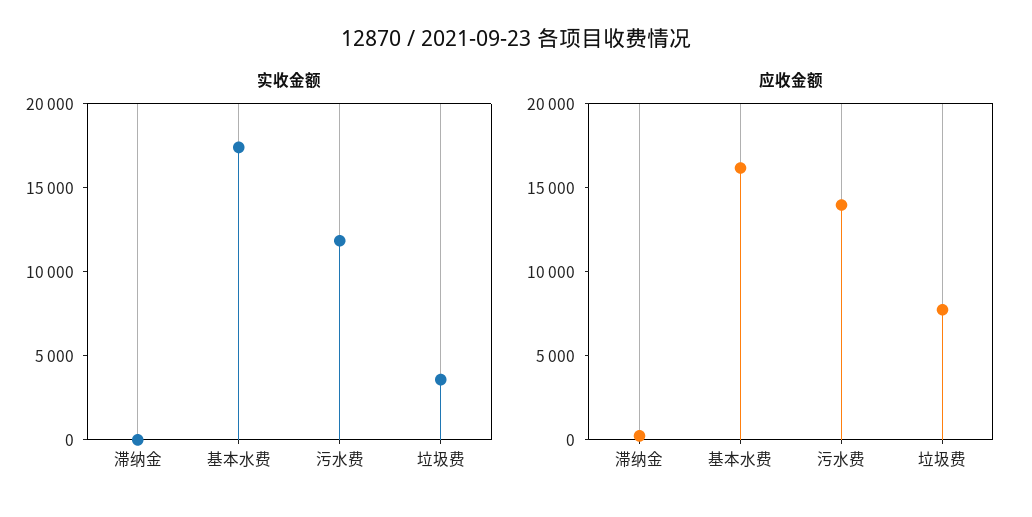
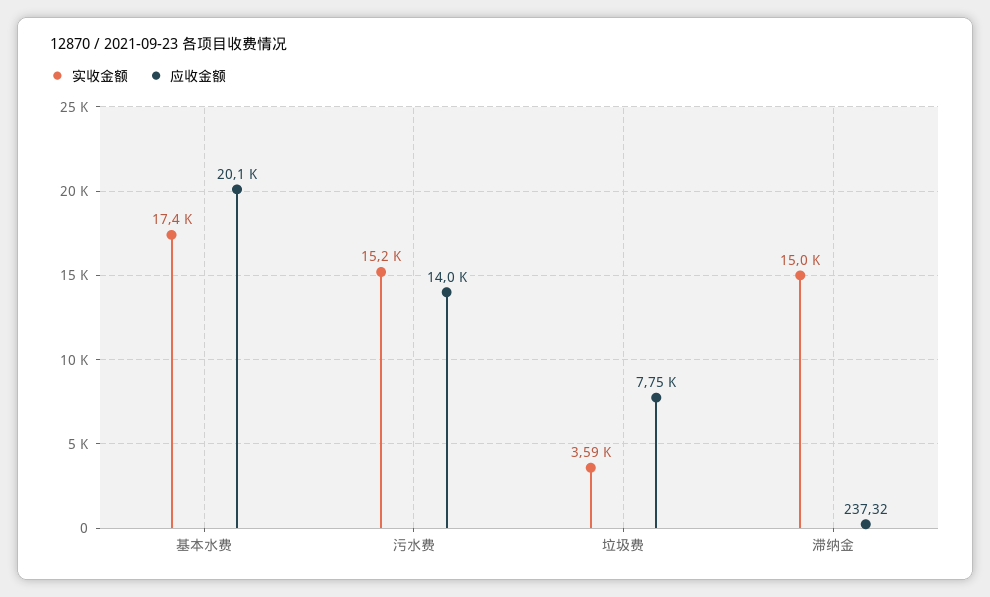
实收金额, 滞纳金: 0 -> 15000
实收金额, 污水费: 12000 -> 15200
应收金额, 基本水费: 16000 -> 20100

